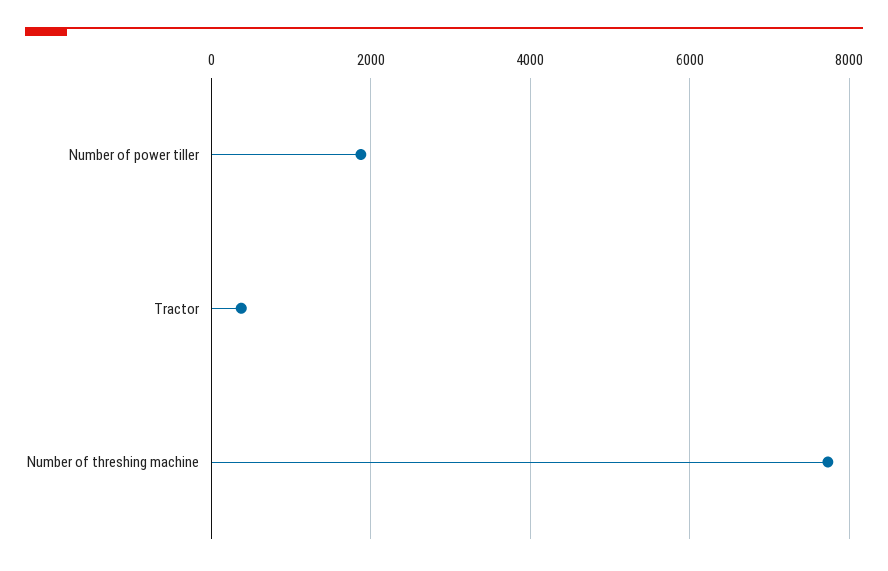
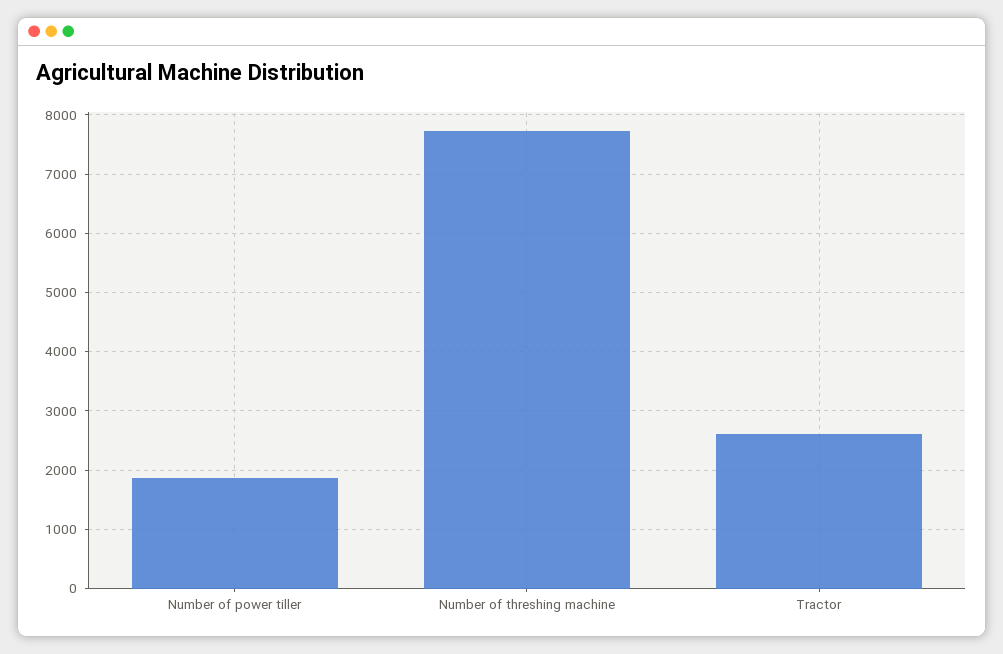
Tractor: 400 -> 2600

